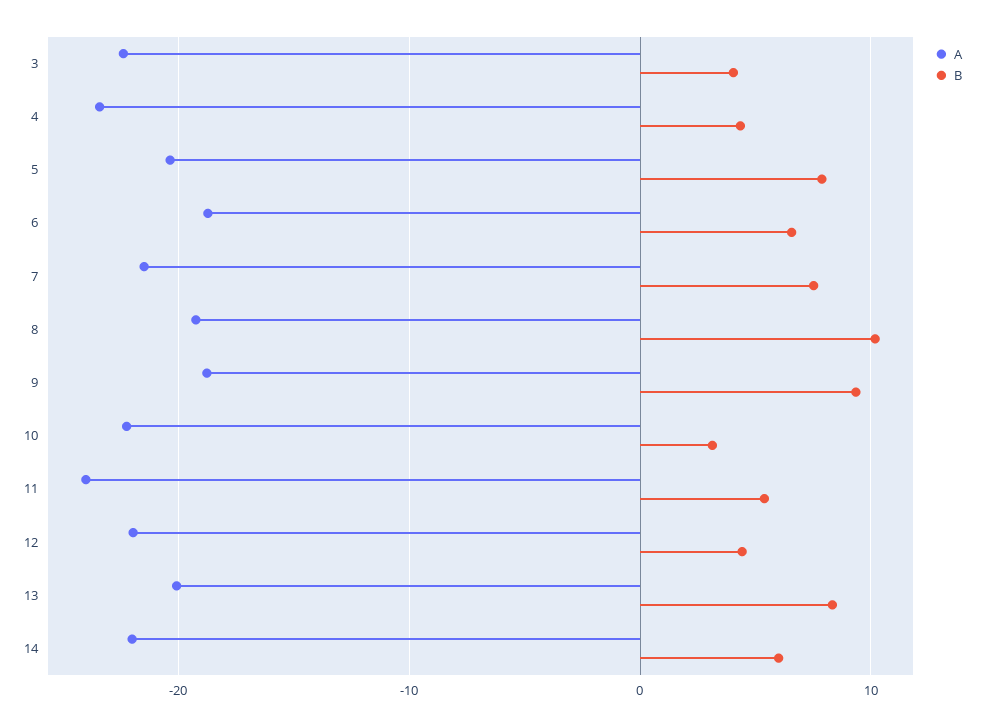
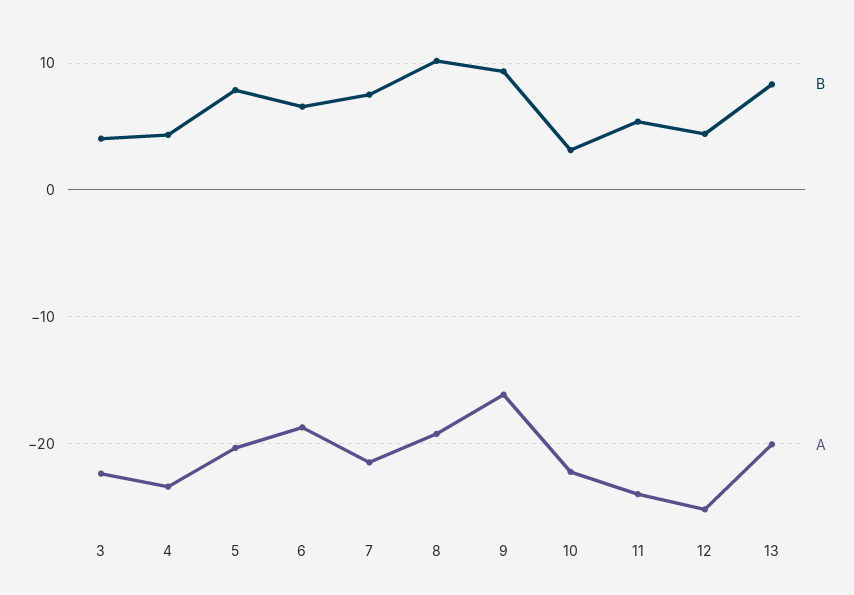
A, 9: -19 -> -16
A, 12: -22 -> -25
A, 14: -22 -> none
B, 14: 6 -> none

